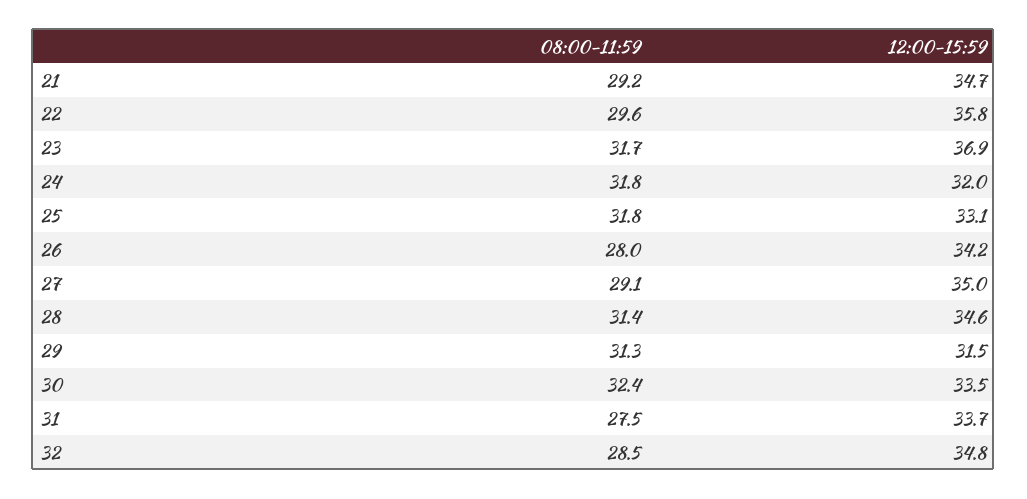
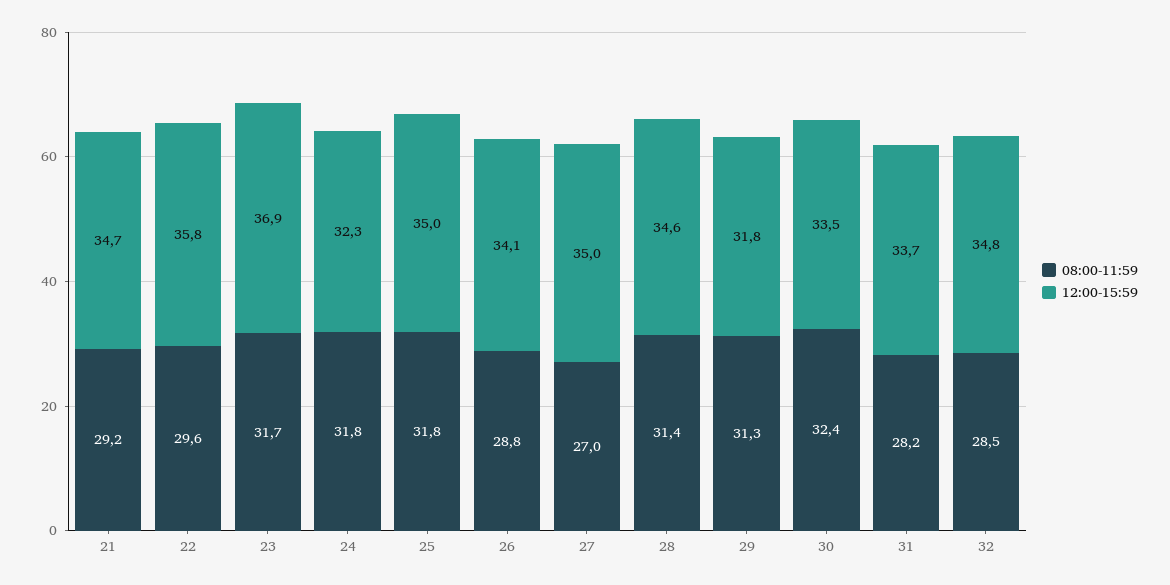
12:00-15:59, 24: 32 -> 32.3
12:00-15:59, 25: 33.1 -> 35
08:00-11:59, 26: 28 -> 28.8
12:00-15:59, 26: 34.2 -> 34.1
08:00-11:59, 27: 29.1 -> 27
12:00-15:59, 29: 31.5 -> 31.8
08:00-11:59, 31: 27.5 -> 28.2

